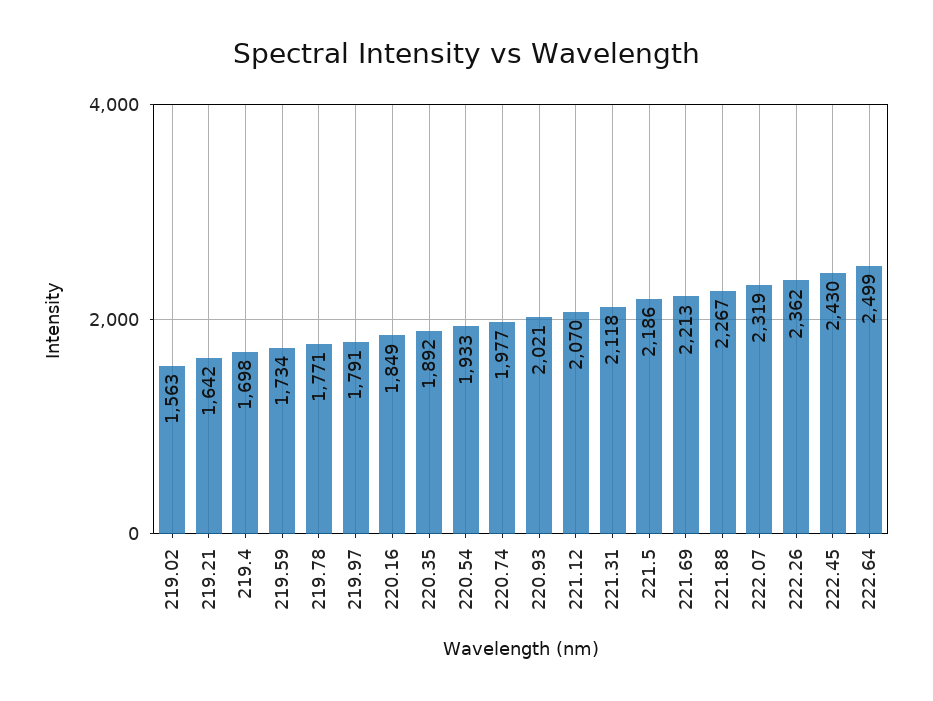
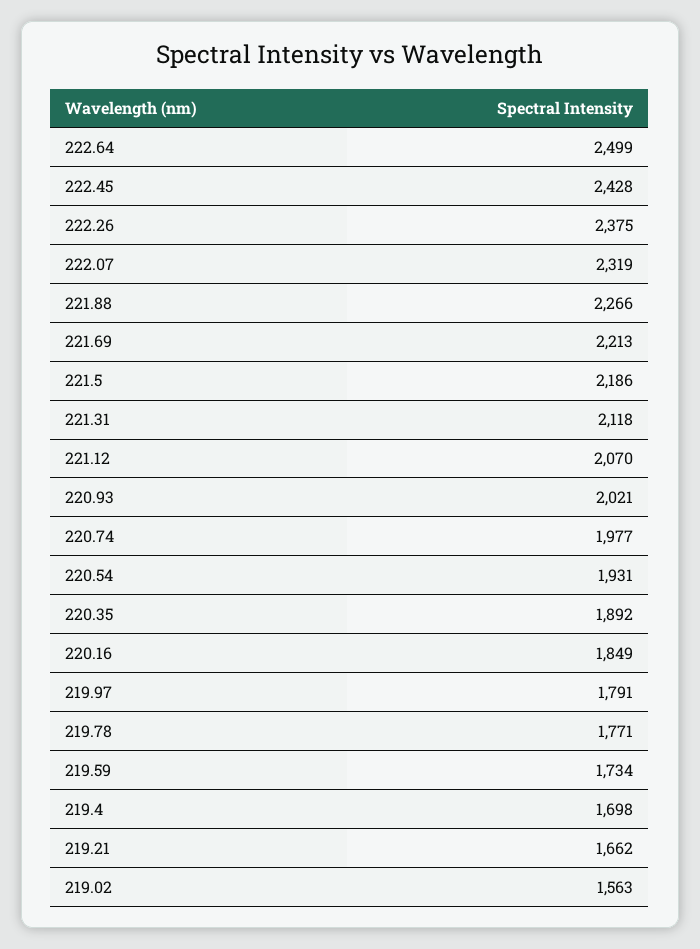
219.21: 1642 -> 1662
220.54: 1933 -> 1931
221.88: 2267 -> 2266
222.26: 2362 -> 2375
222.45: 2430 -> 2428

